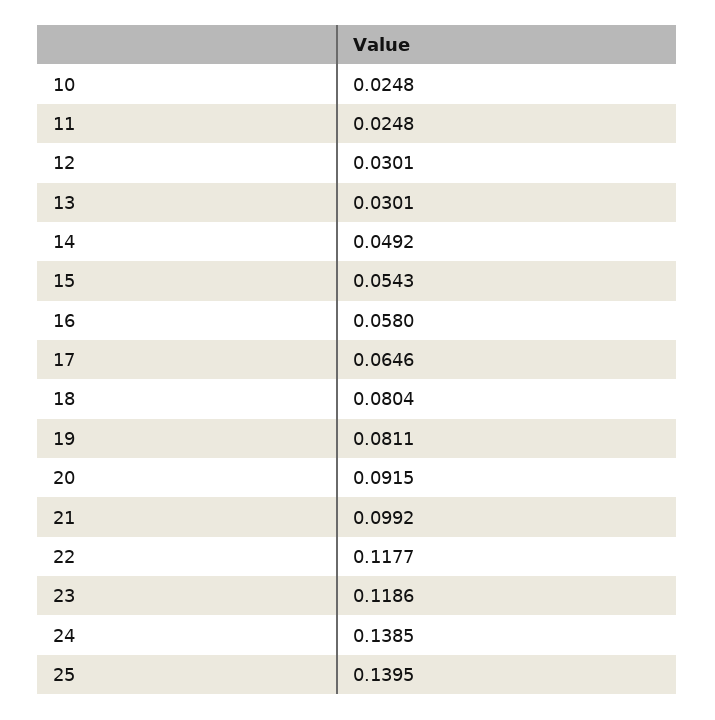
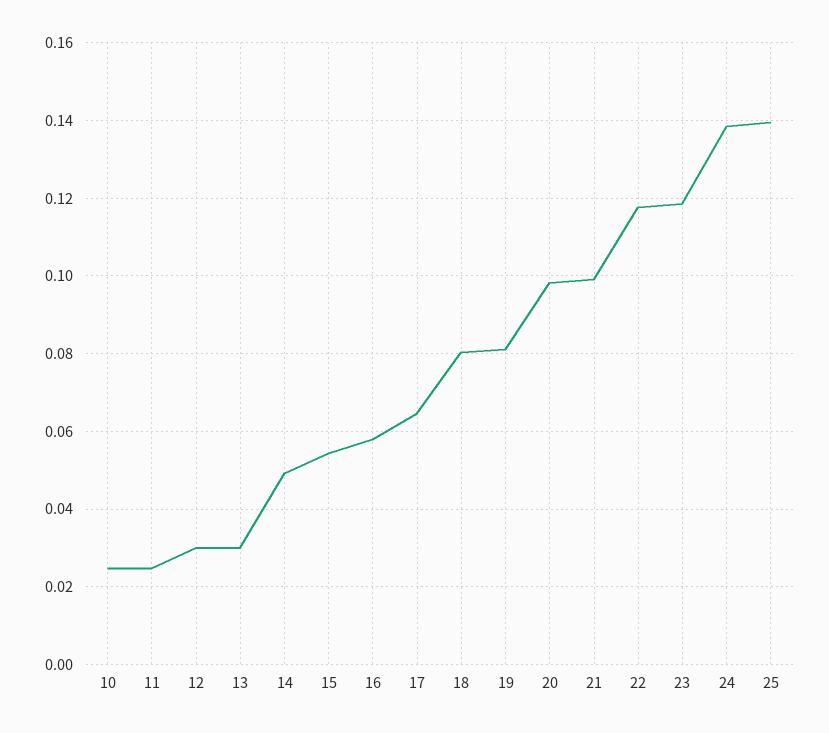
20: 0.0915 -> 0.098

